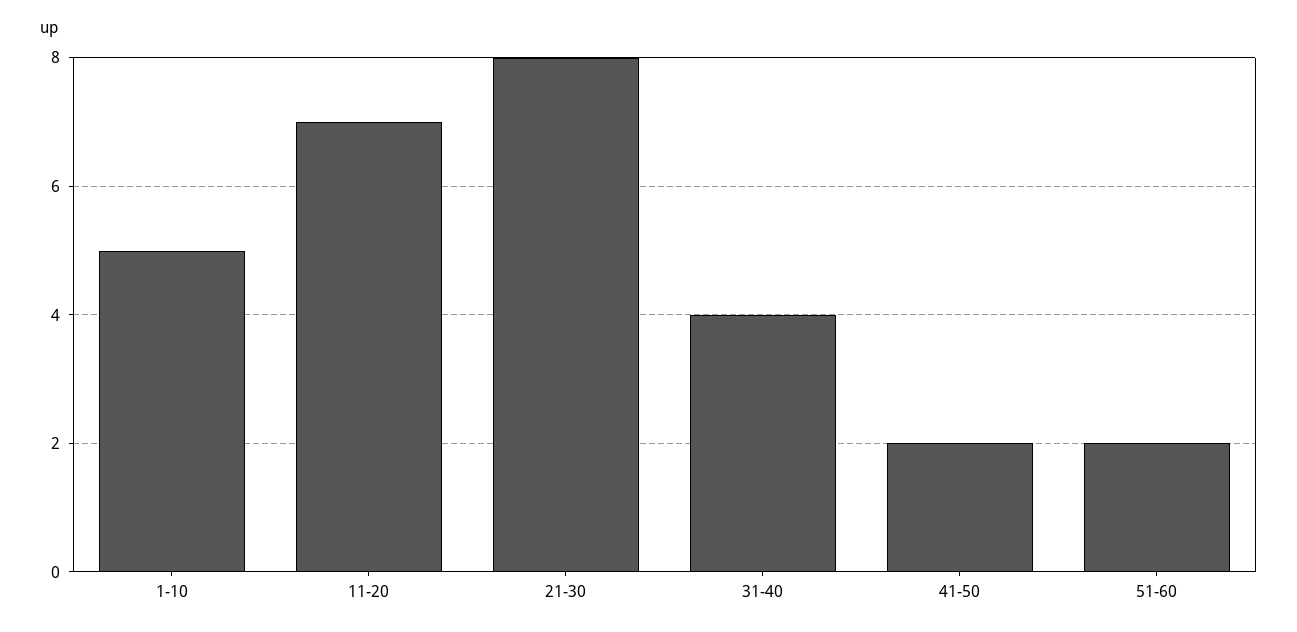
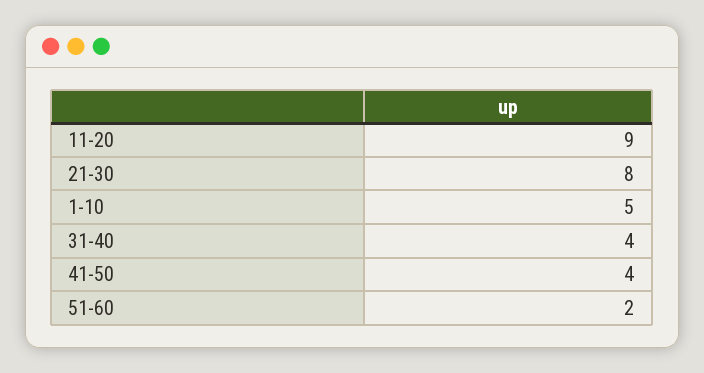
11-20: 7 -> 9
41-50: 2 -> 4

